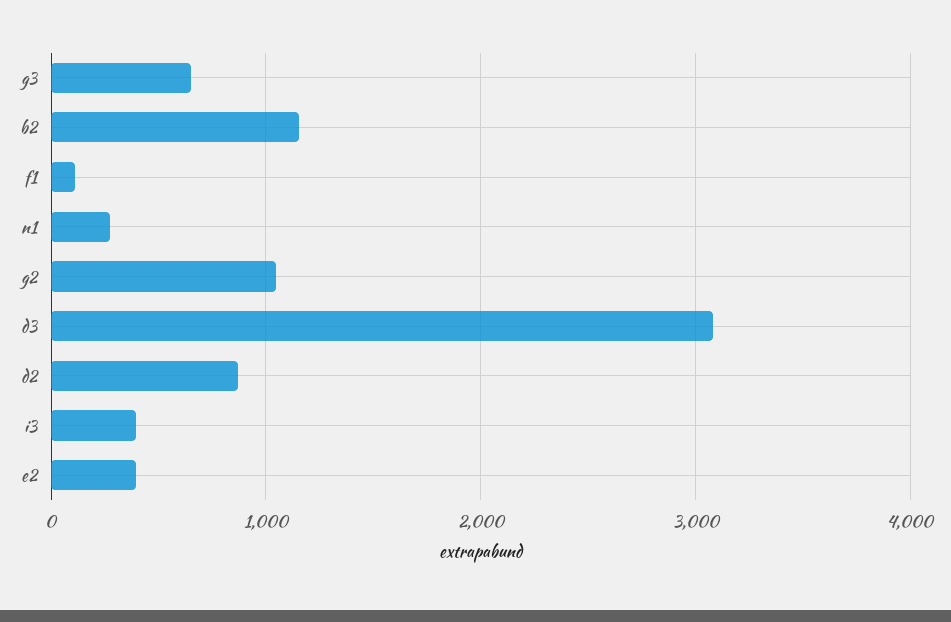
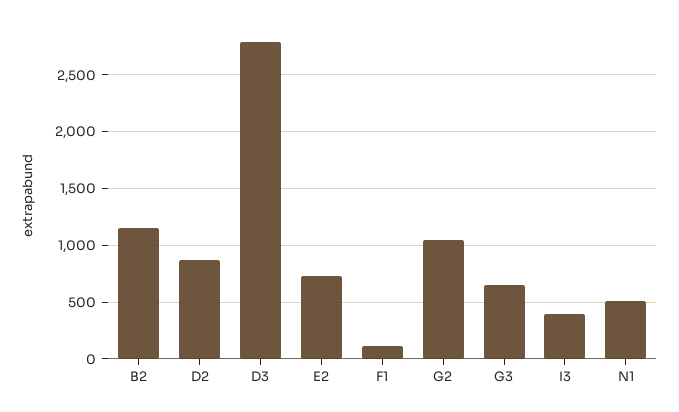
n1: 300 -> 500
d3: 3100 -> 2800
e2: 400 -> 700

